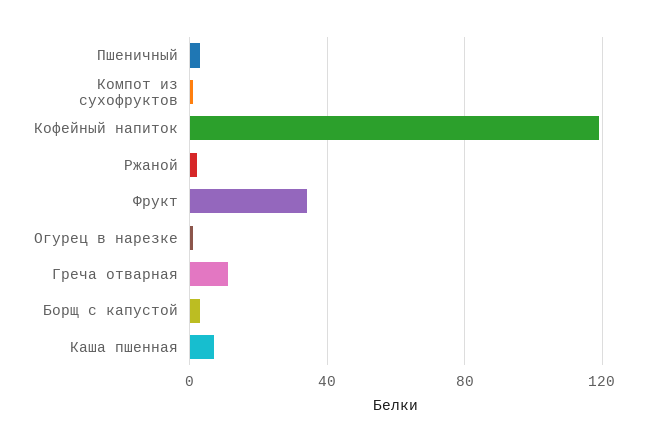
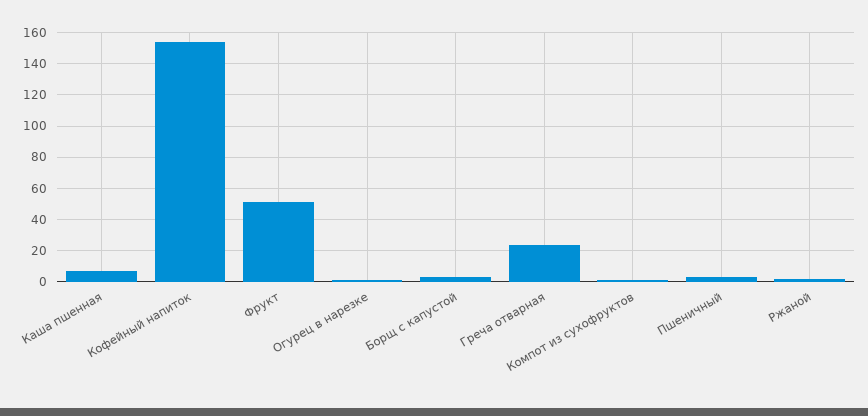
Кофейный напиток: 120 -> 155
Фрукт: 35 -> 50
Греча отварная: 10 -> 25

